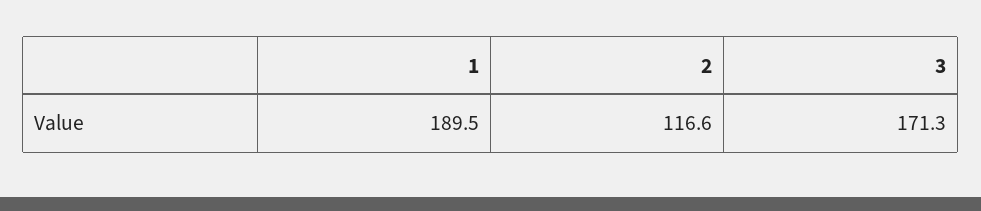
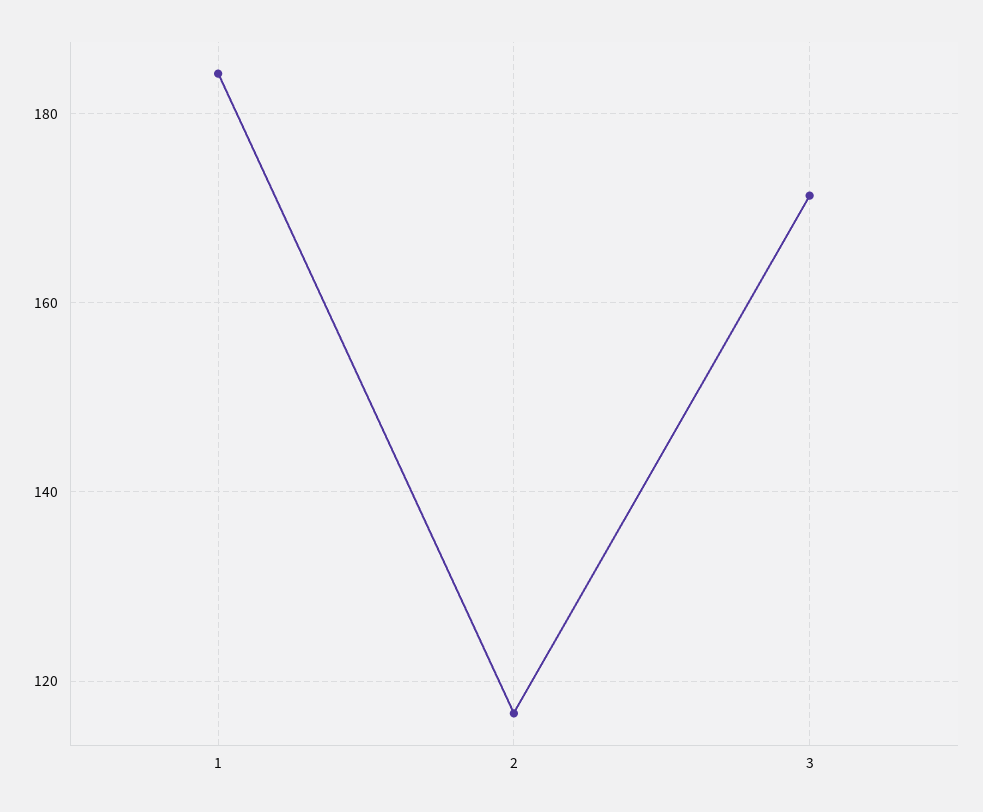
1: 189.5 -> 184

